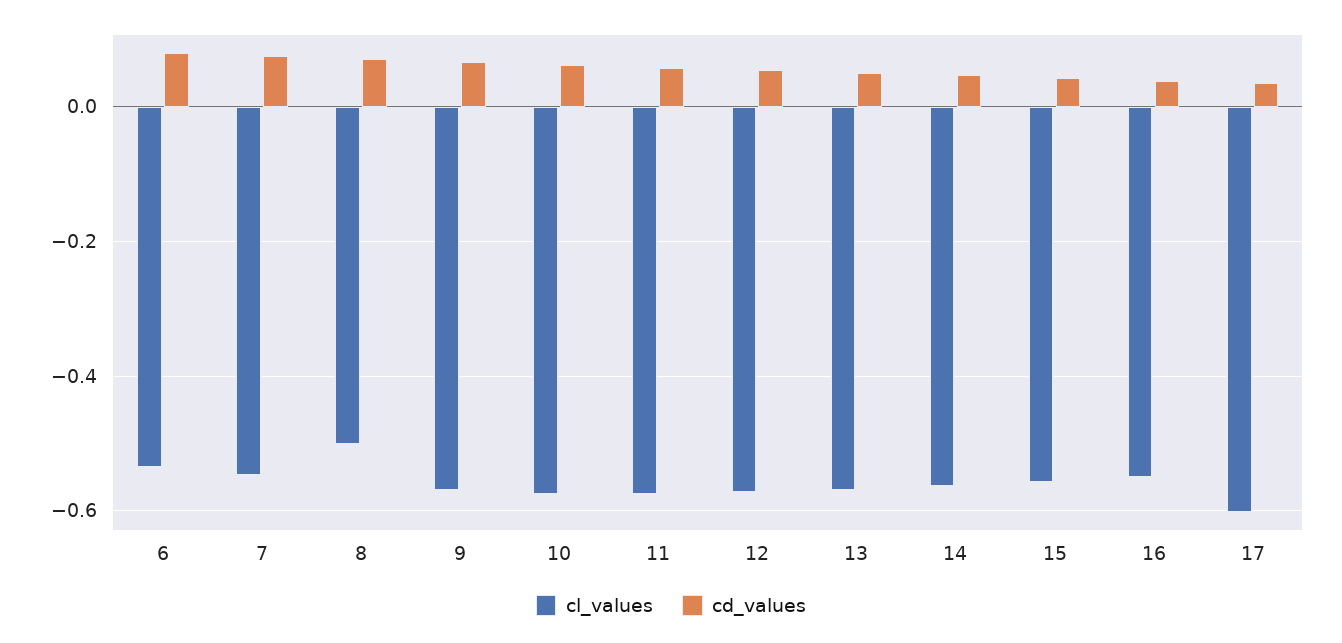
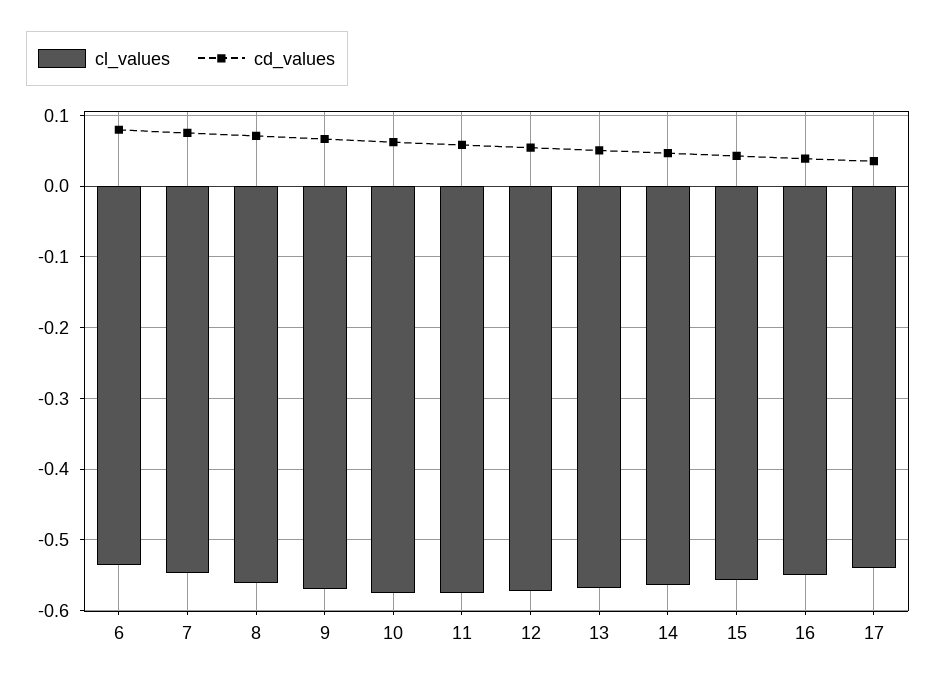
cl_values, 8: -0.5 -> -0.56
cl_values, 17: -0.6 -> -0.54

